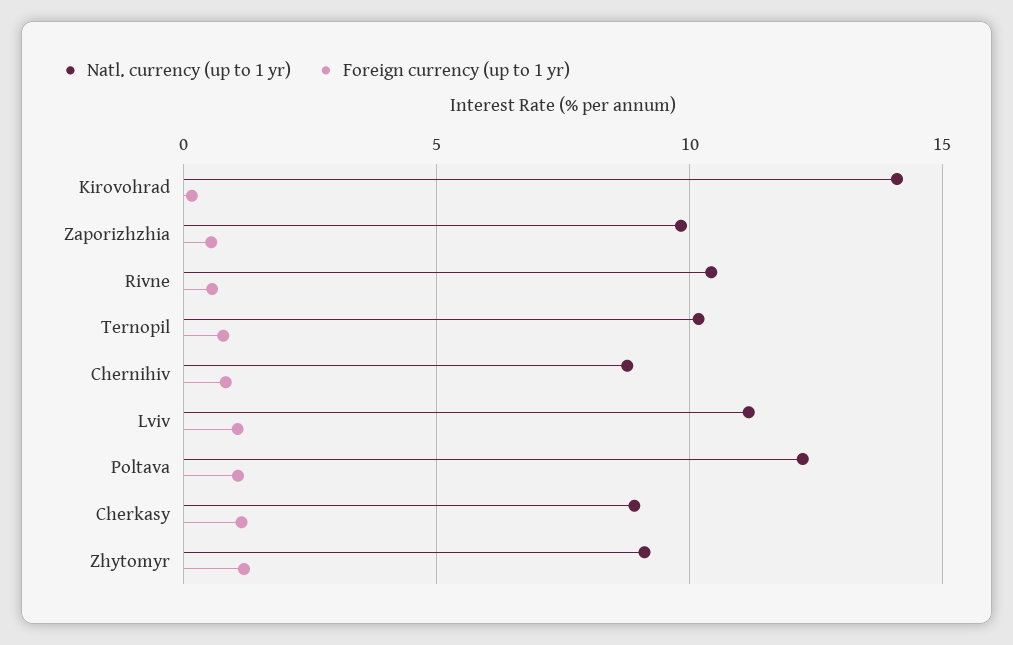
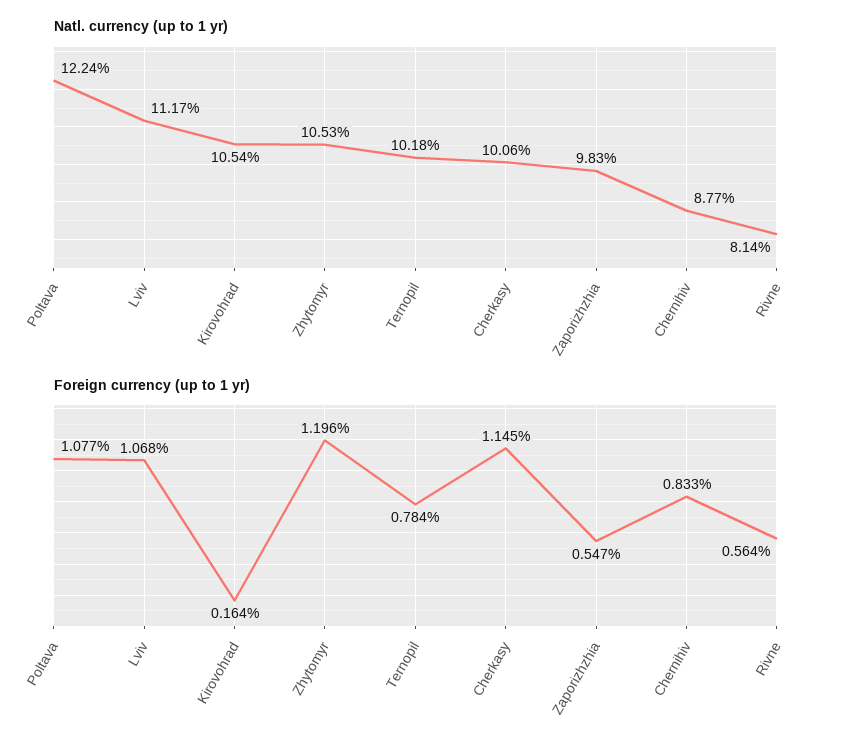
Natl. currency (up to 1 yr), Kirovohrad: 14 -> 10.54
Natl. currency (up to 1 yr), Rivne: 10.5 -> 8.14
Natl. currency (up to 1 yr), Cherkasy: 9 -> 10.06
Natl. currency (up to 1 yr), Zhytomyr: 9 -> 10.53

